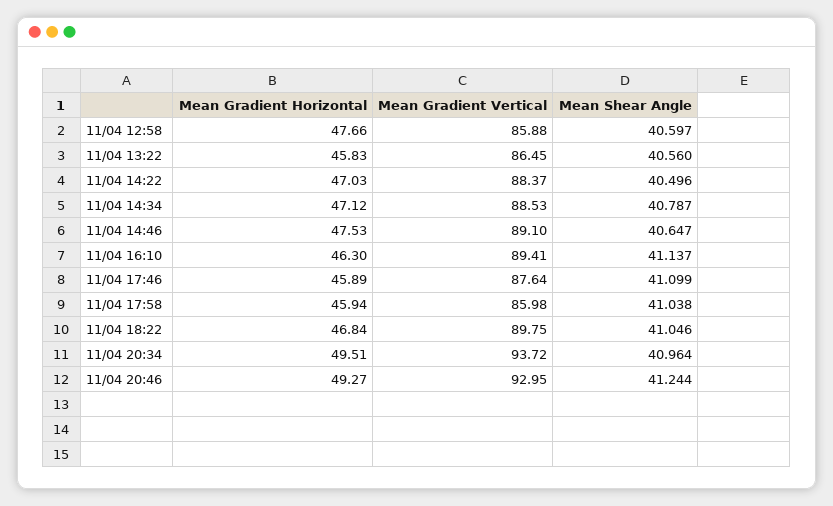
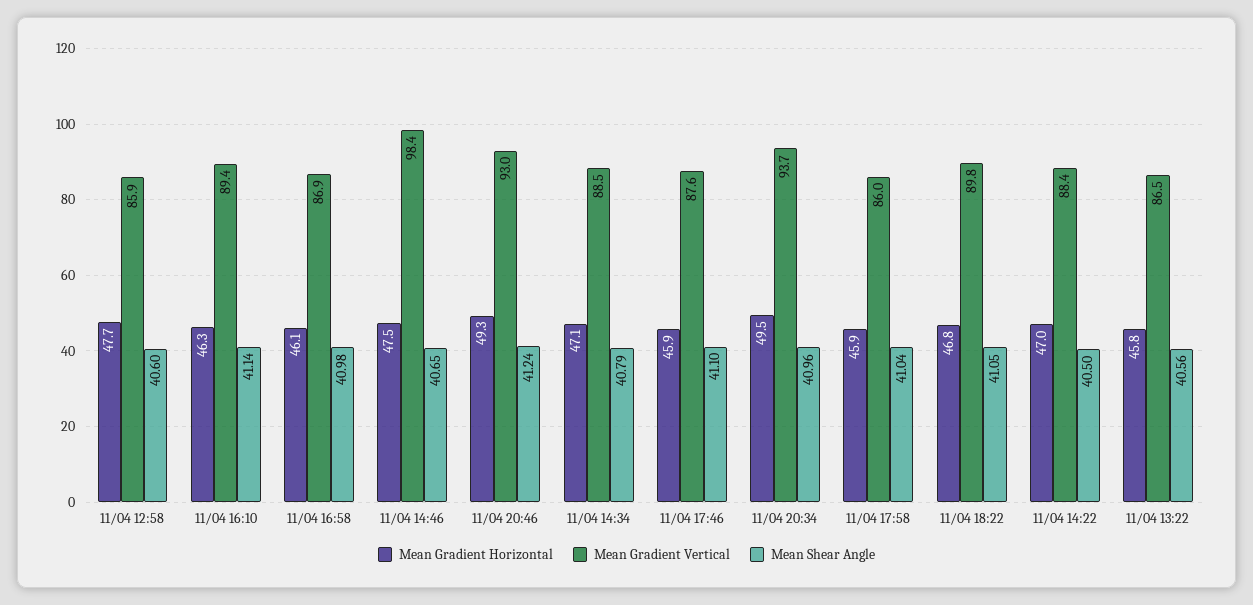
Mean Gradient Vertical, 11/04 14:46: 89.1 -> 98.4
Mean Gradient Horizontal, 11/04 16:58: none -> 46.1
Mean Gradient Vertical, 11/04 16:58: none -> 86.9
Mean Shear Angle, 11/04 16:58: none -> 40.98

